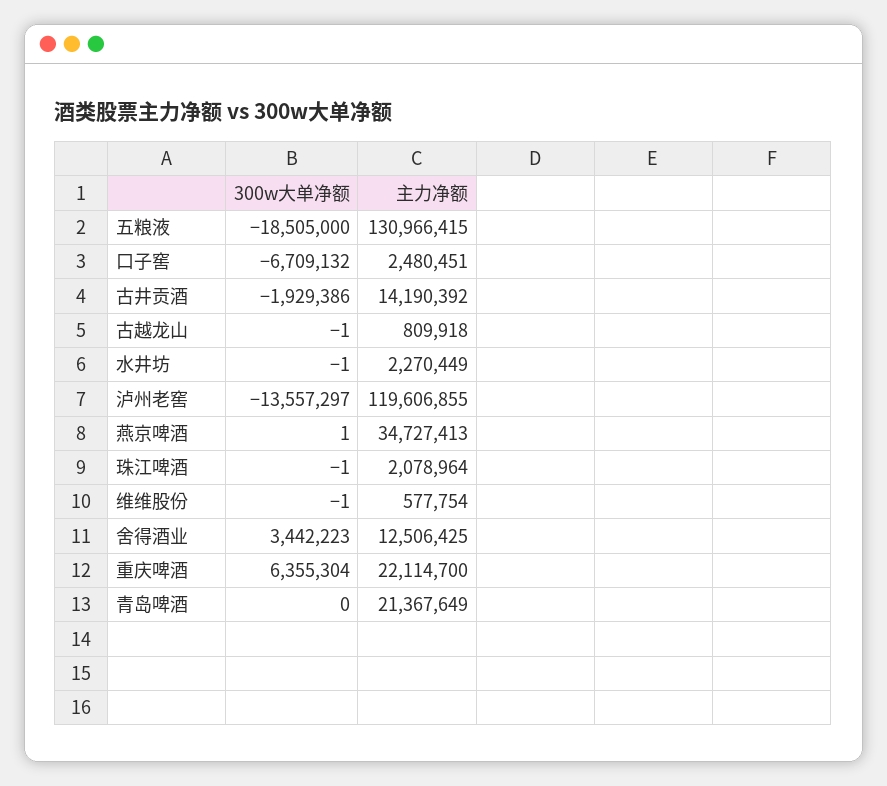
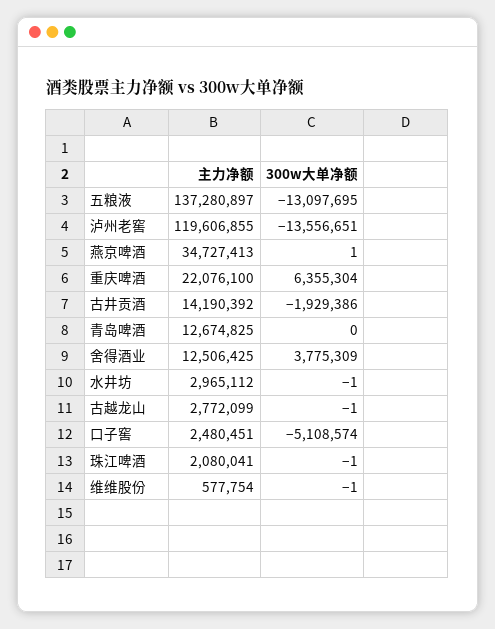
300w大单净额, 五粮液: -18505000 -> -13097695
主力净额, 五粮液: 130966415 -> 137280897
300w大单净额, 口子窖: -6709132 -> -5108574
主力净额, 古越龙山: 809918 -> 2772099
主力净额, 水井坊: 2270449 -> 2965112
300w大单净额, 泸州老窖: -13557297 -> -13556651
主力净额, 珠江啤酒: 2078964 -> 2080041
300w大单净额, 舍得酒业: 3442223 -> 3775309
主力净额, 重庆啤酒: 22114700 -> 22076100
主力净额, 青岛啤酒: 21367649 -> 12674825

